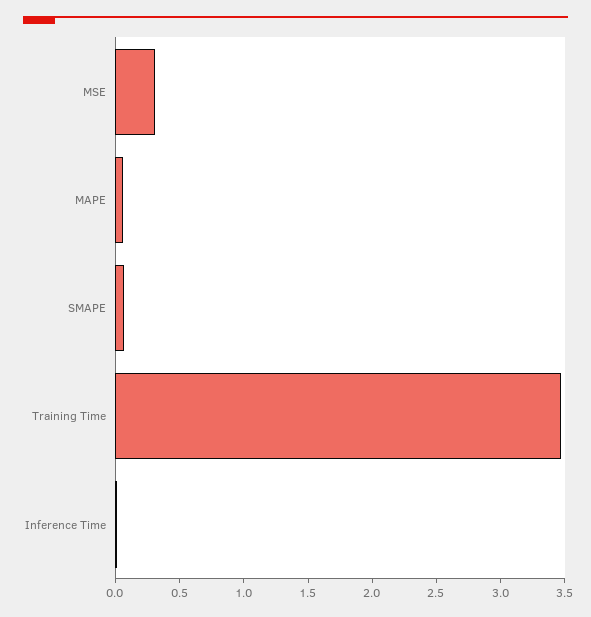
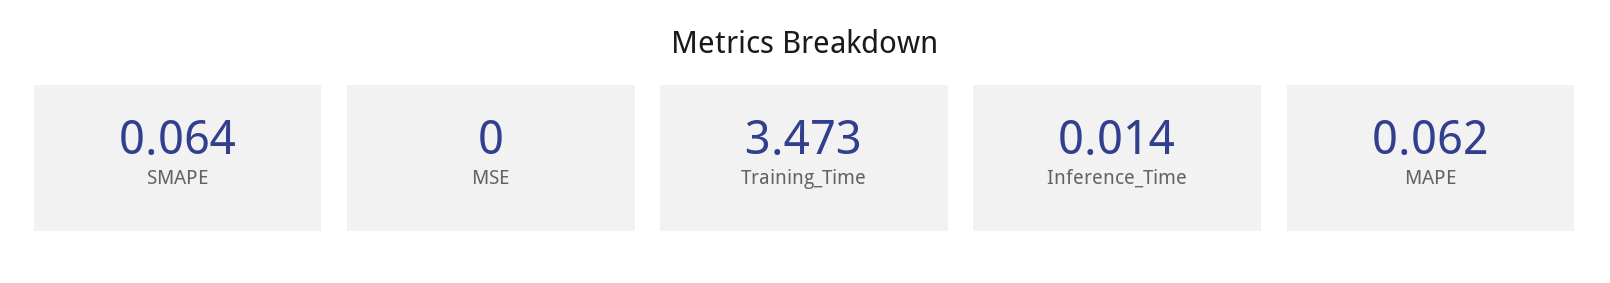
MSE: 0.3 -> 0

